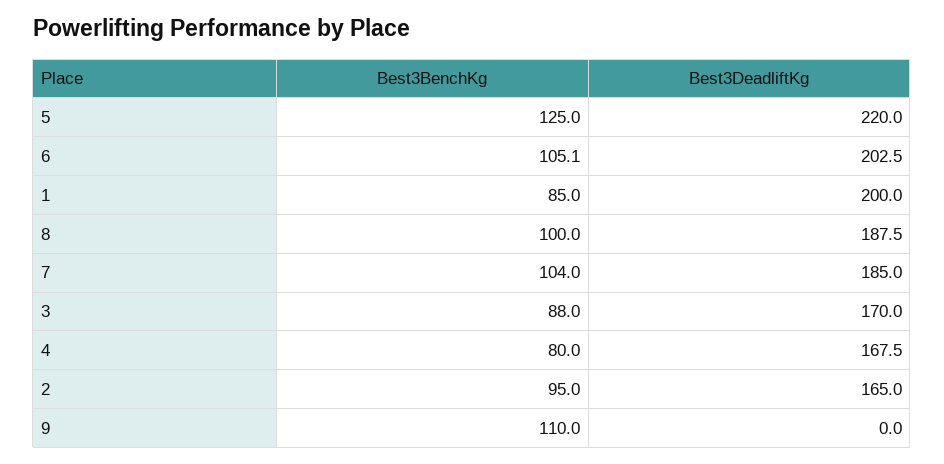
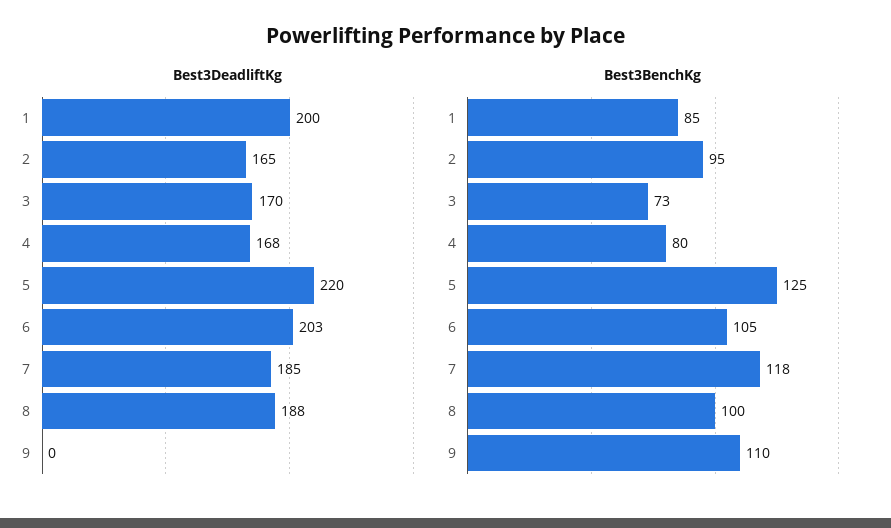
Best3BenchKg, 7: 104 -> 118
Best3BenchKg, 3: 88 -> 73

